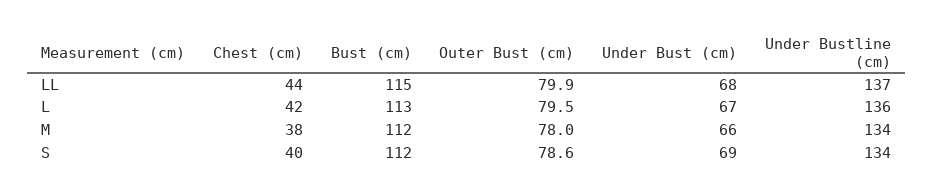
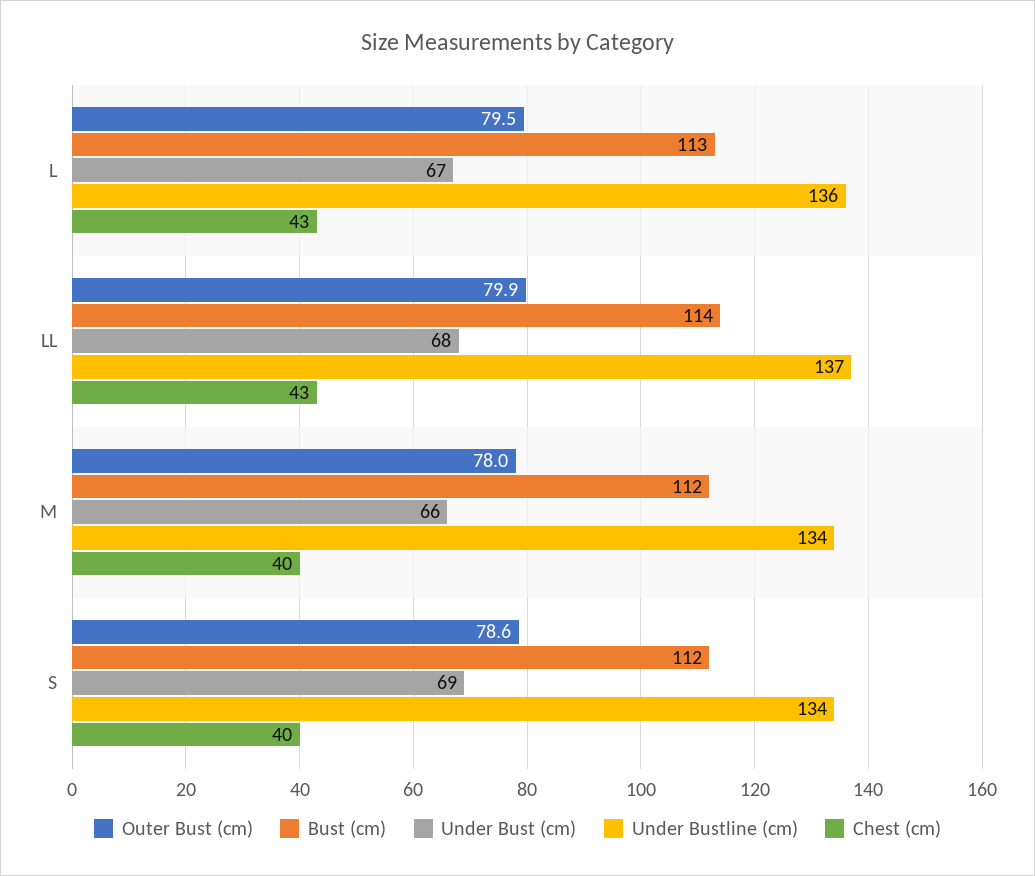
Chest (cm), LL: 44 -> 43
Bust (cm), LL: 115 -> 114
Chest (cm), L: 42 -> 43
Chest (cm), M: 38 -> 40

